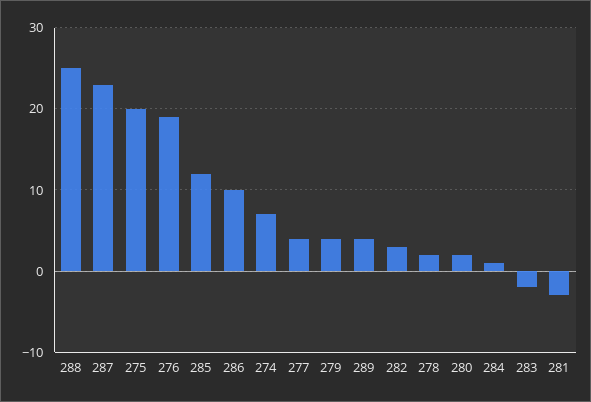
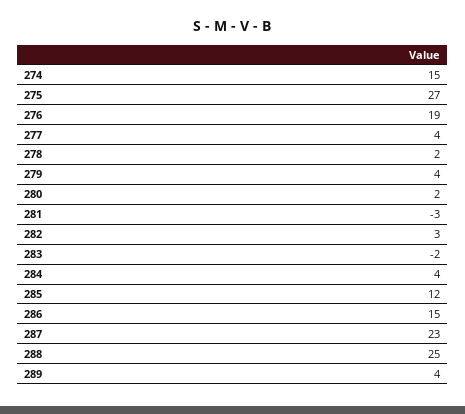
275: 20 -> 27
286: 10 -> 15
274: 7 -> 15
284: 1 -> 4

